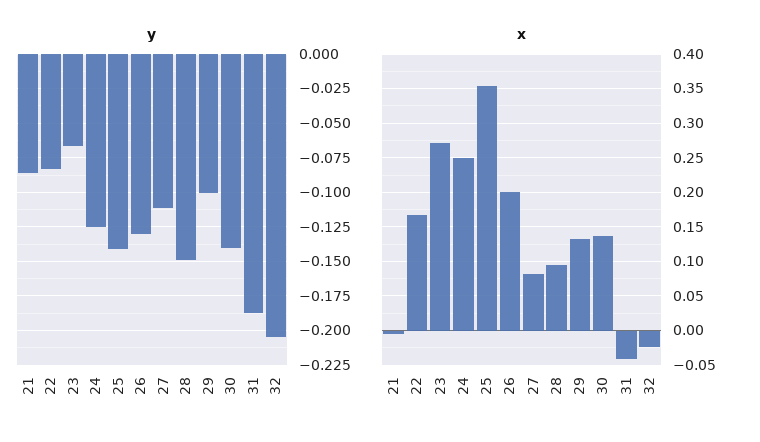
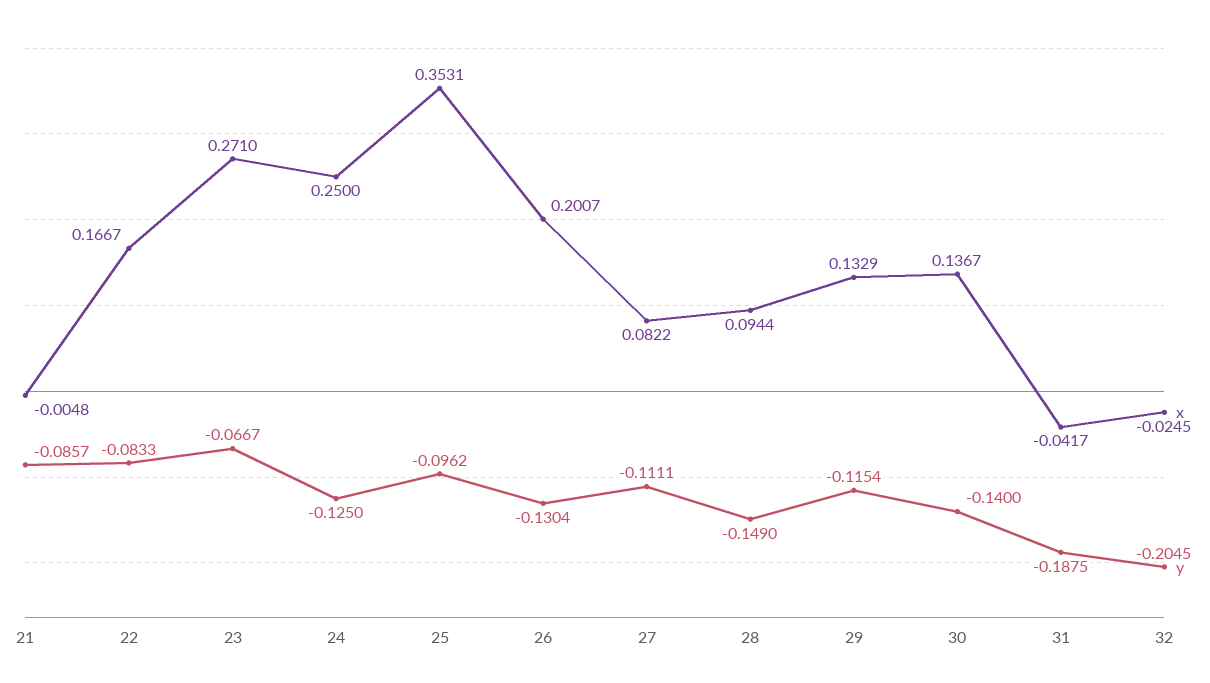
y, 25: -0.14 -> -0.0962
y, 29: -0.1 -> -0.1154

